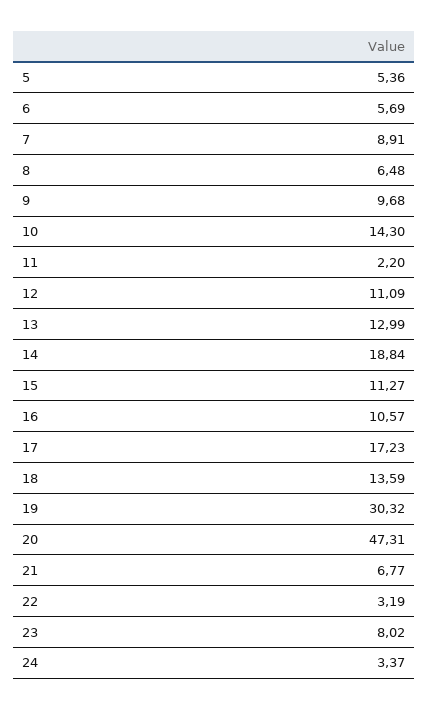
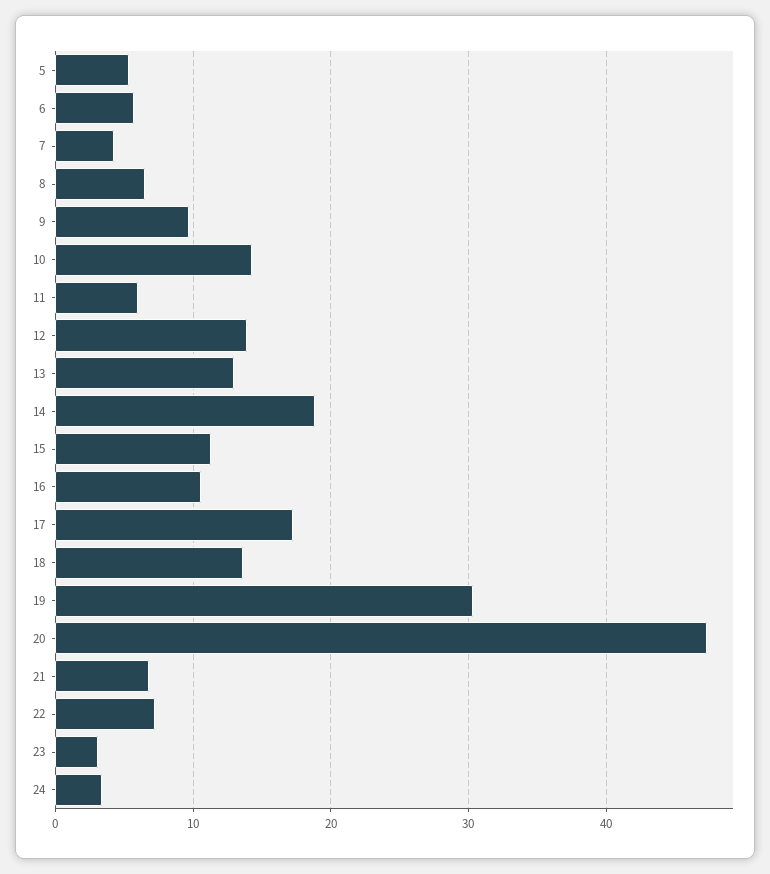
7: 8.91 -> 4
11: 2.2 -> 6
12: 11.09 -> 14
22: 3.19 -> 7
23: 8.02 -> 3

